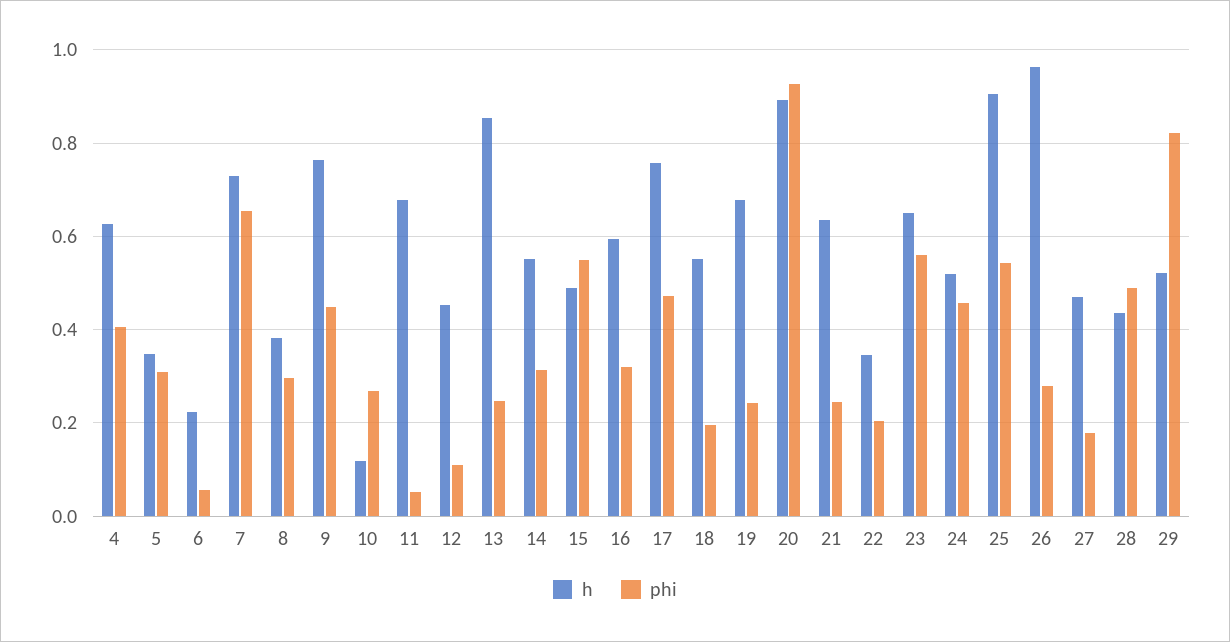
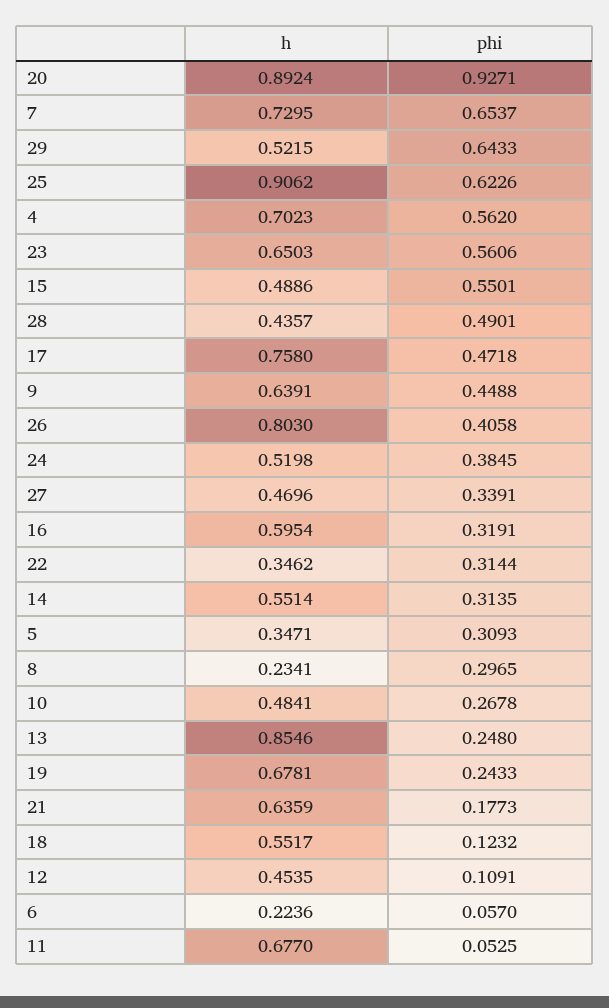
h, 4: 0.62 -> 0.7023
phi, 4: 0.4 -> 0.562
h, 8: 0.38 -> 0.2341
h, 9: 0.76 -> 0.6391
h, 10: 0.12 -> 0.4841
phi, 18: 0.2 -> 0.1232
phi, 21: 0.24 -> 0.1773
phi, 22: 0.2 -> 0.3144
phi, 24: 0.46 -> 0.3845
phi, 25: 0.54 -> 0.6226
h, 26: 0.96 -> 0.803
phi, 26: 0.28 -> 0.4058
phi, 27: 0.18 -> 0.3391
phi, 29: 0.82 -> 0.6433

